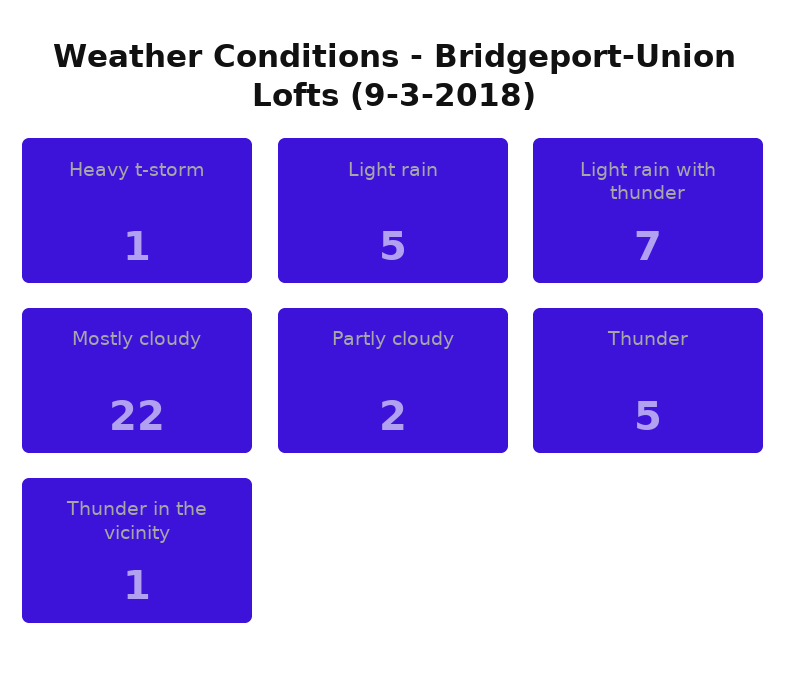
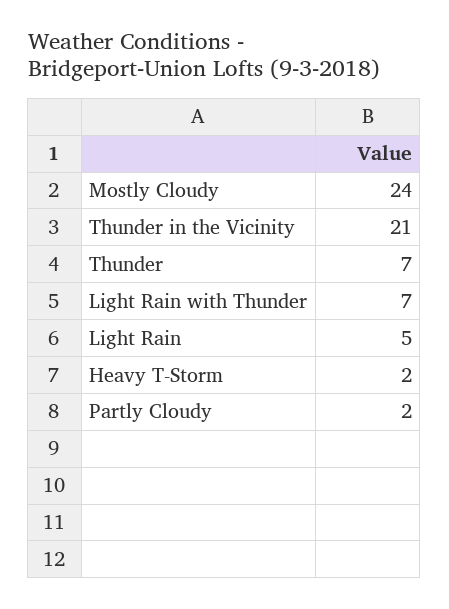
Heavy t-storm: 1 -> 2
Mostly cloudy: 22 -> 24
Thunder: 5 -> 7
Thunder in the vicinity: 1 -> 21

